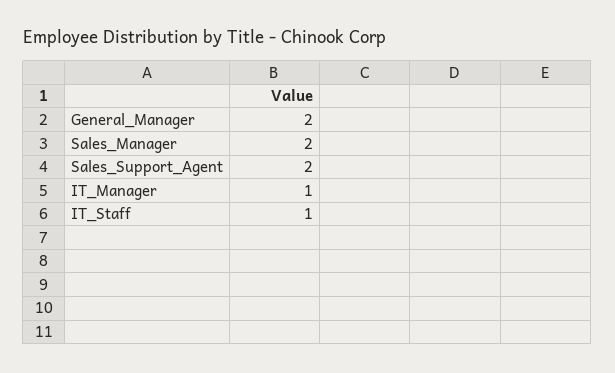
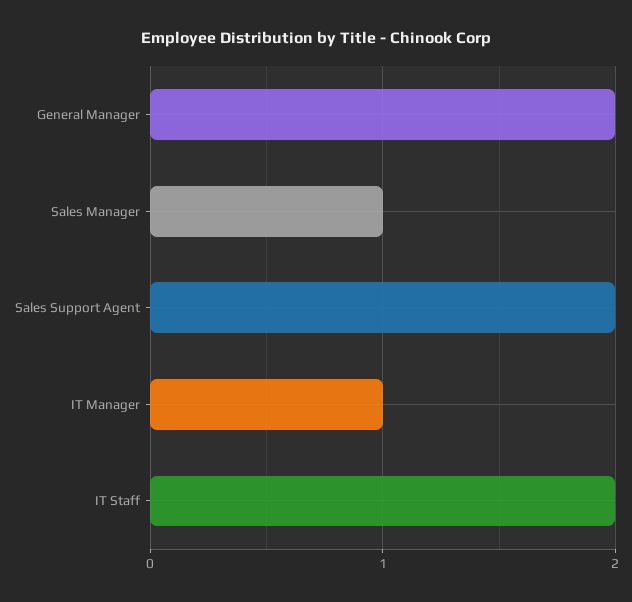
Sales_Manager: 2 -> 1
IT_Staff: 1 -> 2

